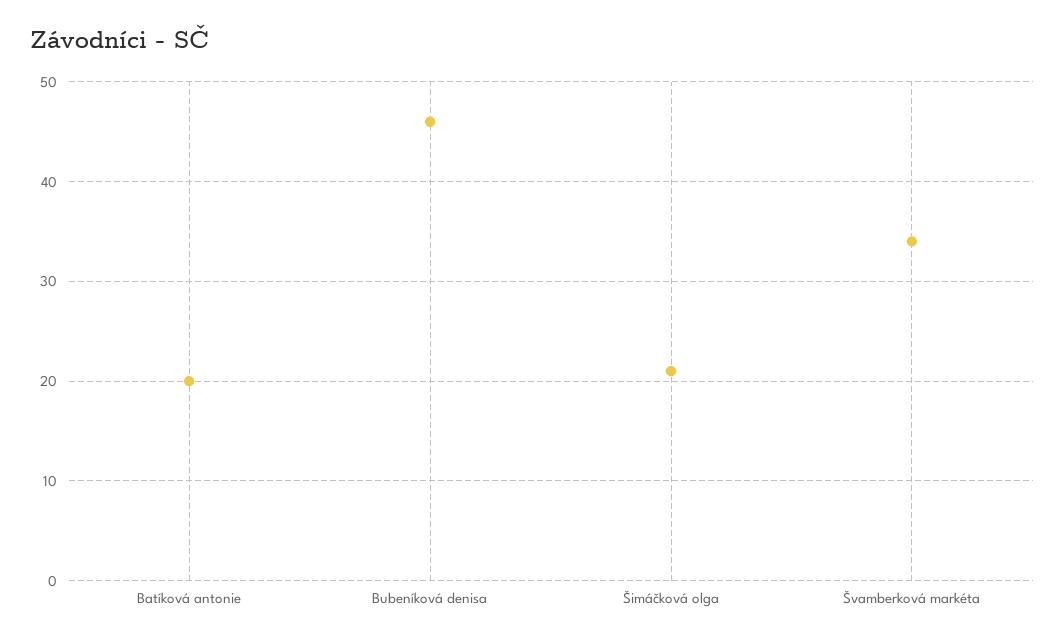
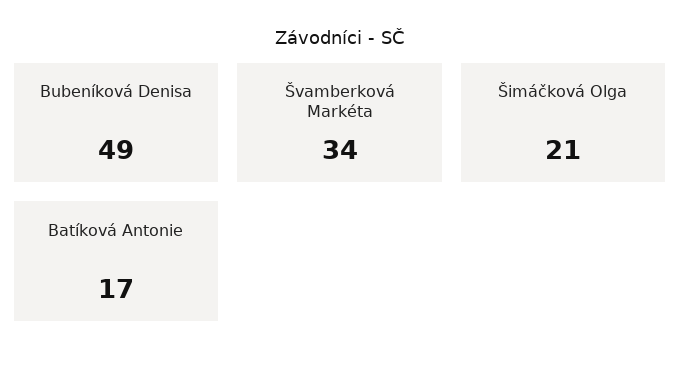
Batíková antonie: 20 -> 17
Bubeníková denisa: 46 -> 49

